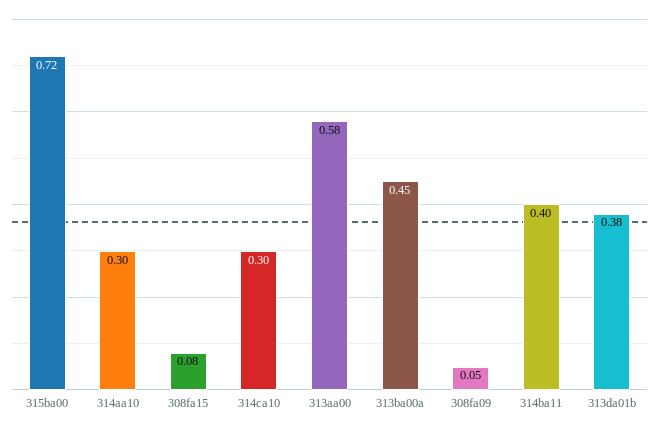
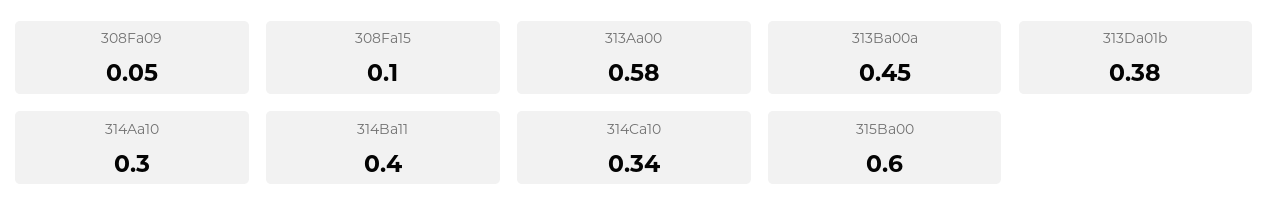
315ba00: 0.72 -> 0.6
308fa15: 0.08 -> 0.1
314ca10: 0.3 -> 0.34

